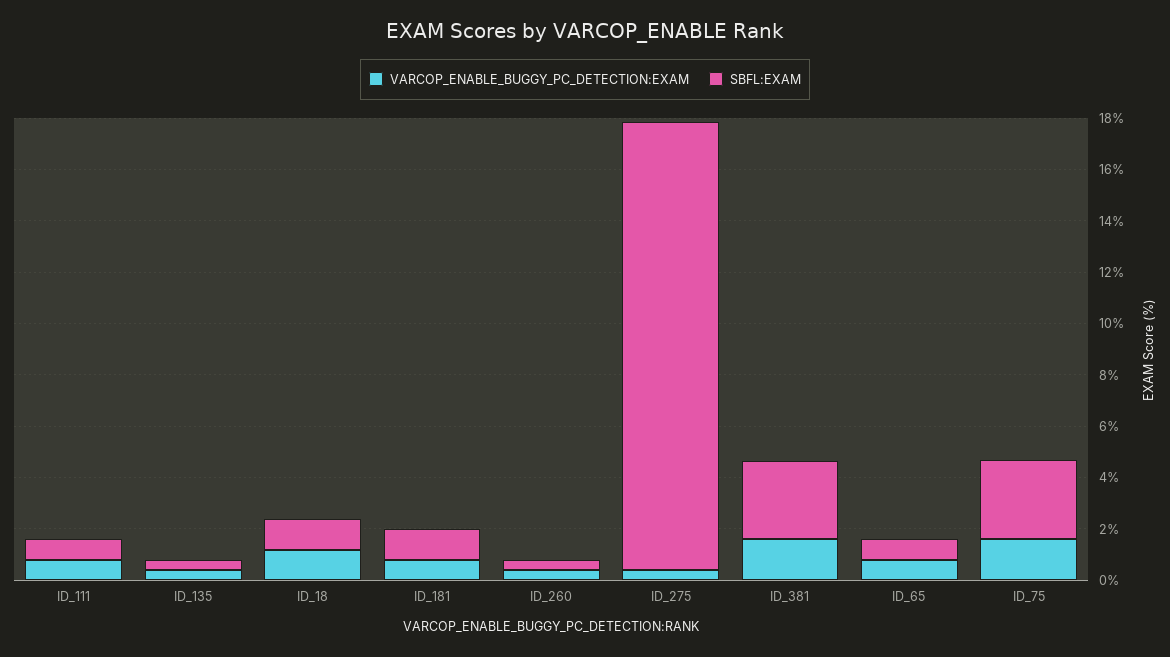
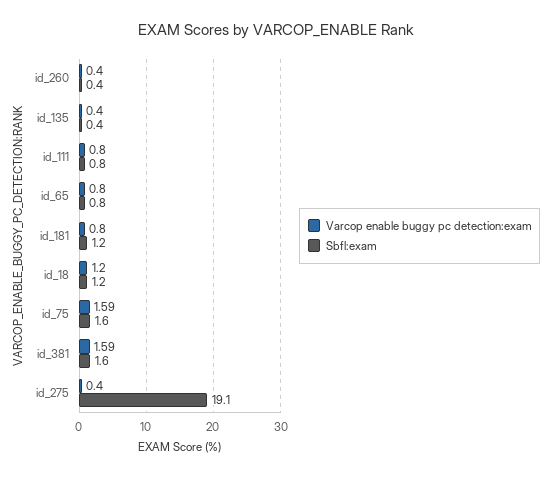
SBFL:EXAM, ID_275: 17.5 -> 19.1
SBFL:EXAM, ID_381: 3 -> 1.6
SBFL:EXAM, ID_75: 3 -> 1.6

